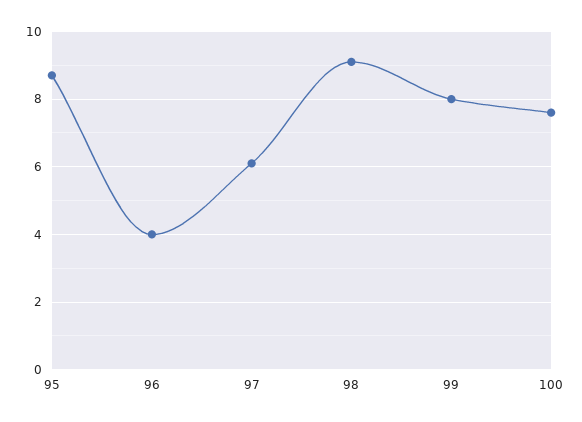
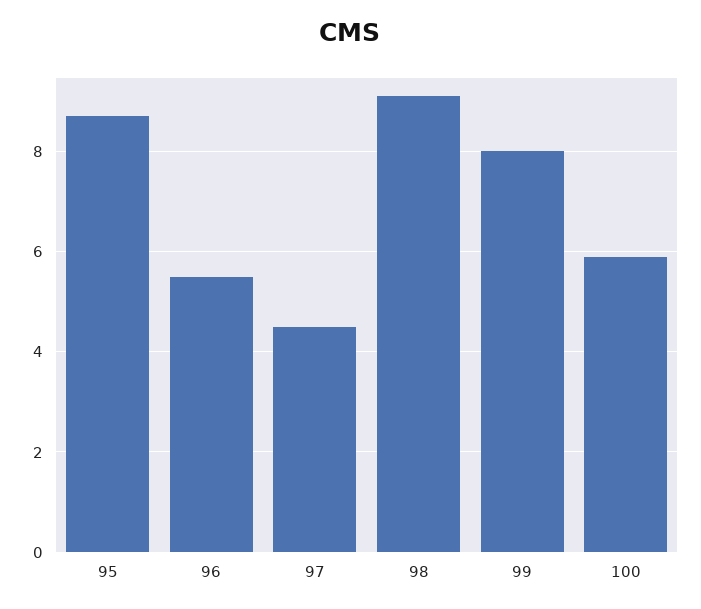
96: 4 -> 5.5
97: 6 -> 4.5
100: 7.5 -> 6

